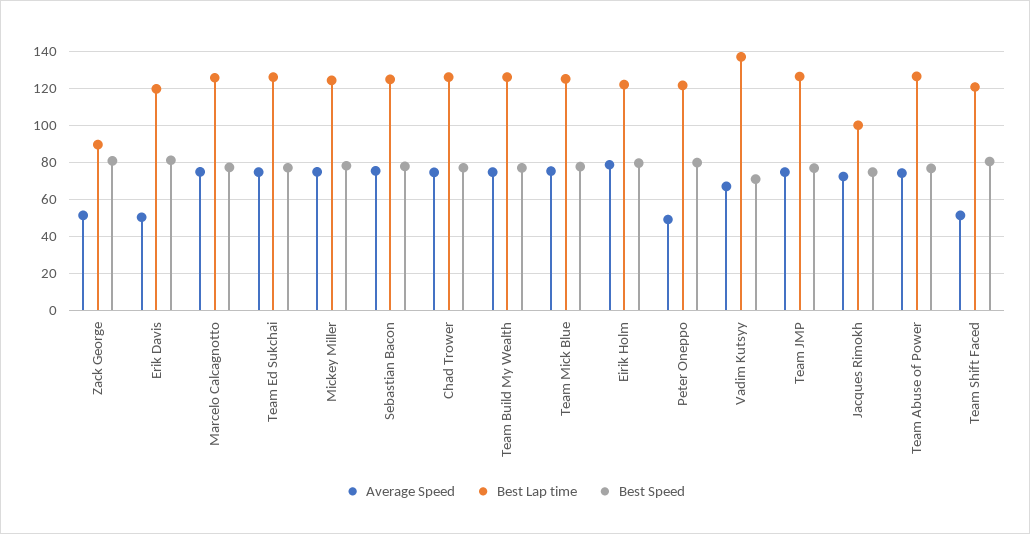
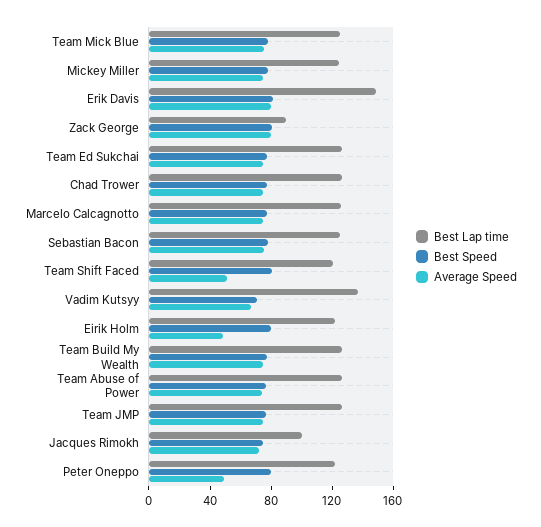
Average Speed, Zack George: 50 -> 80
Average Speed, Erik Davis: 50 -> 80
Best Lap time, Erik Davis: 120 -> 150
Average Speed, Eirik Holm: 80 -> 50

